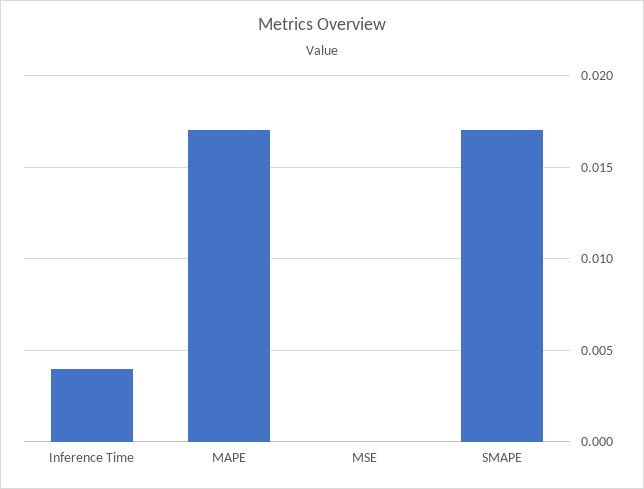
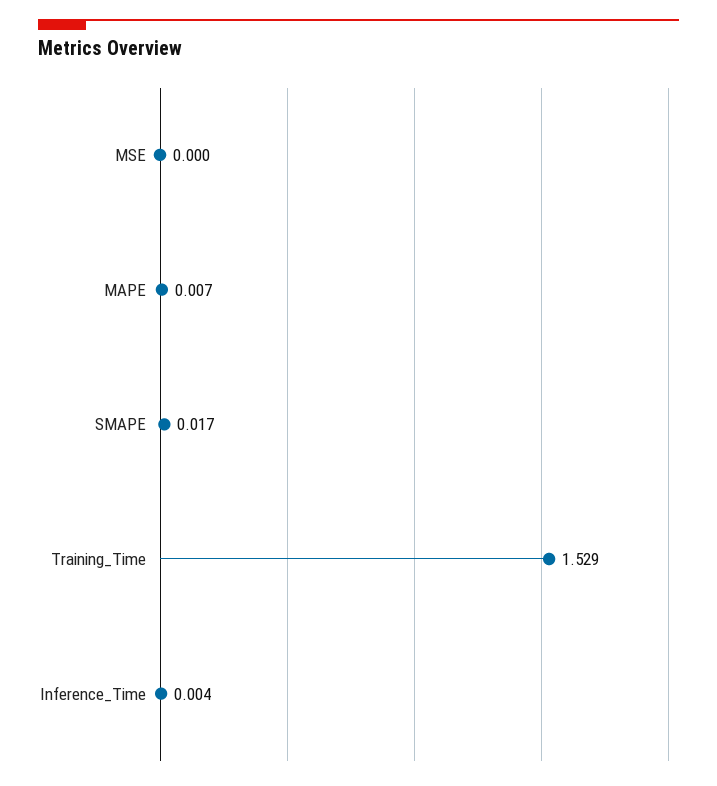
MAPE: 0.017 -> 0.007
Training_Time: none -> 1.529

